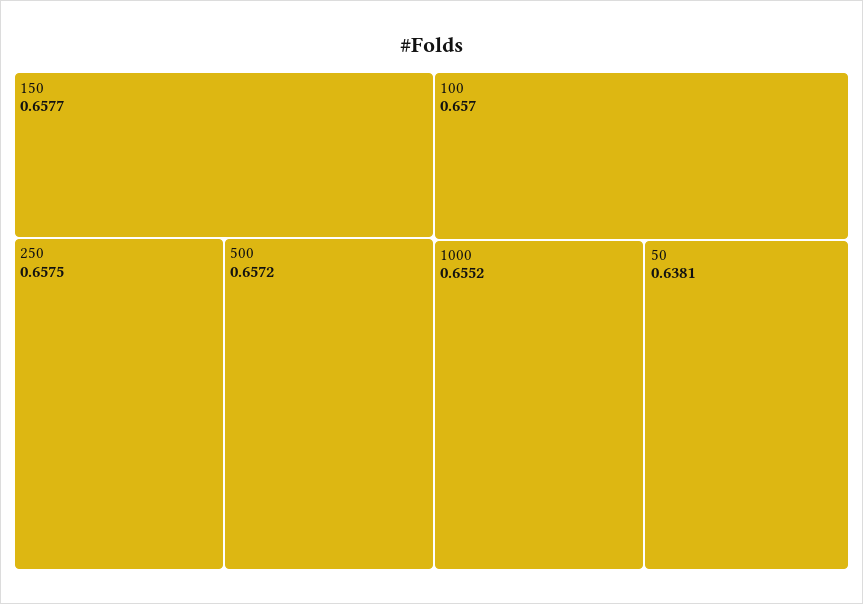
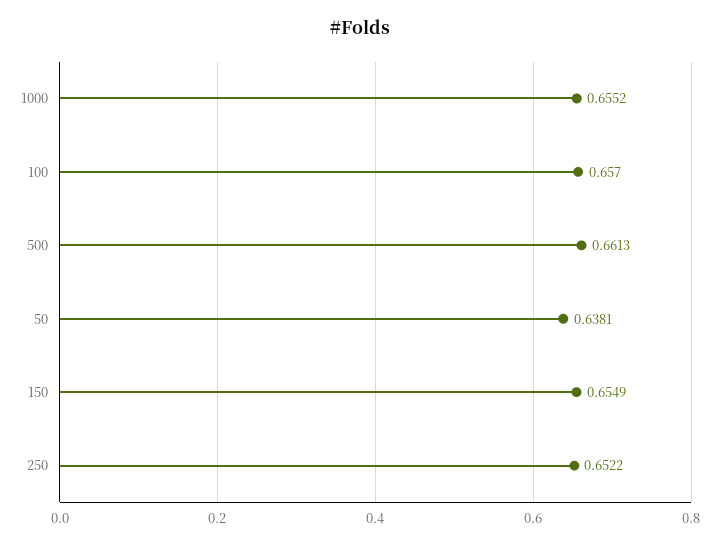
150: 0.6577 -> 0.6549
250: 0.6575 -> 0.6522
500: 0.6572 -> 0.6613

